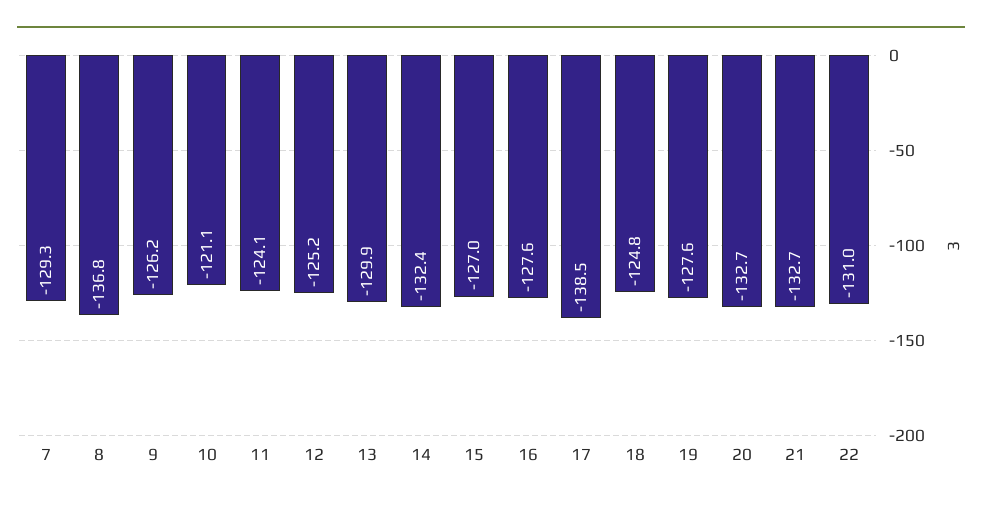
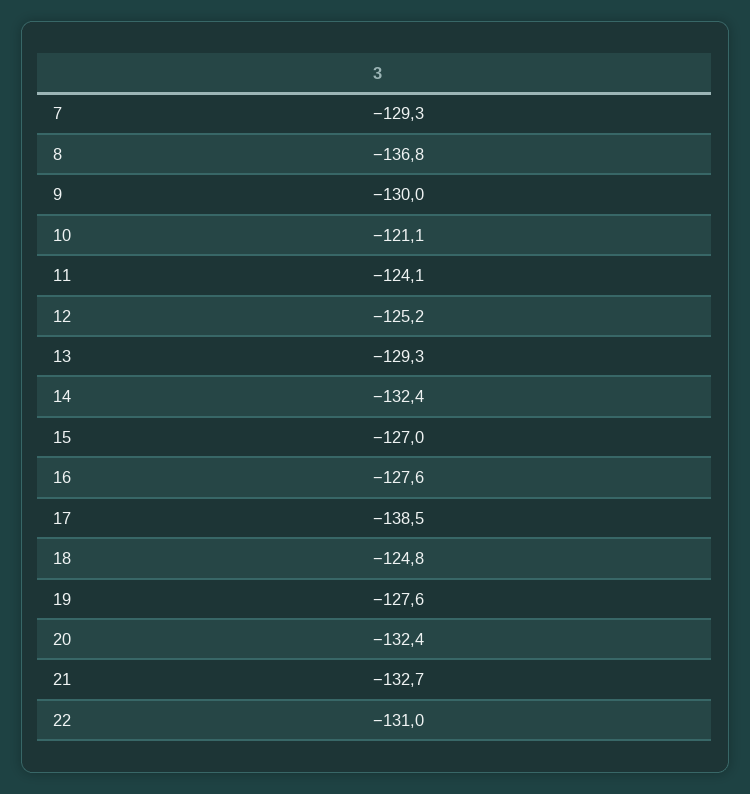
9: -126.2 -> -130
13: -129.9 -> -129.3
20: -132.7 -> -132.4

